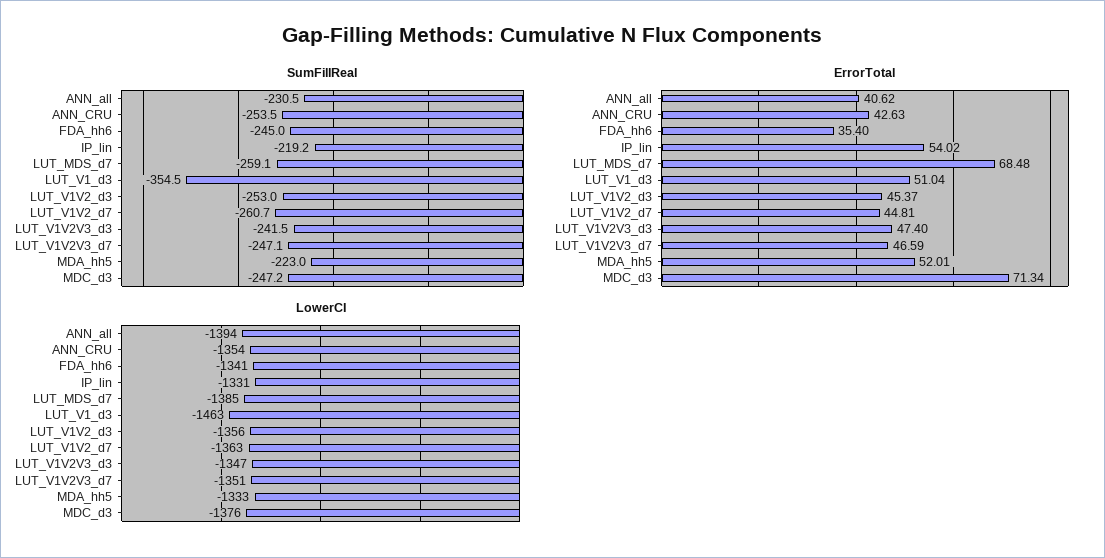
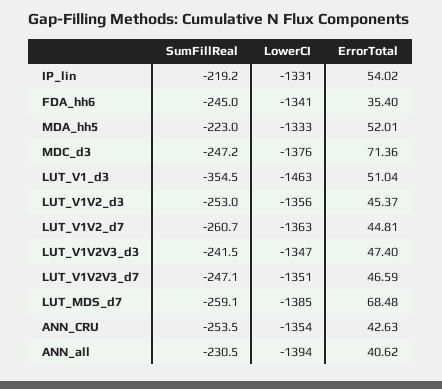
ErrorTotal, MDC_d3: 71.34 -> 71.36

